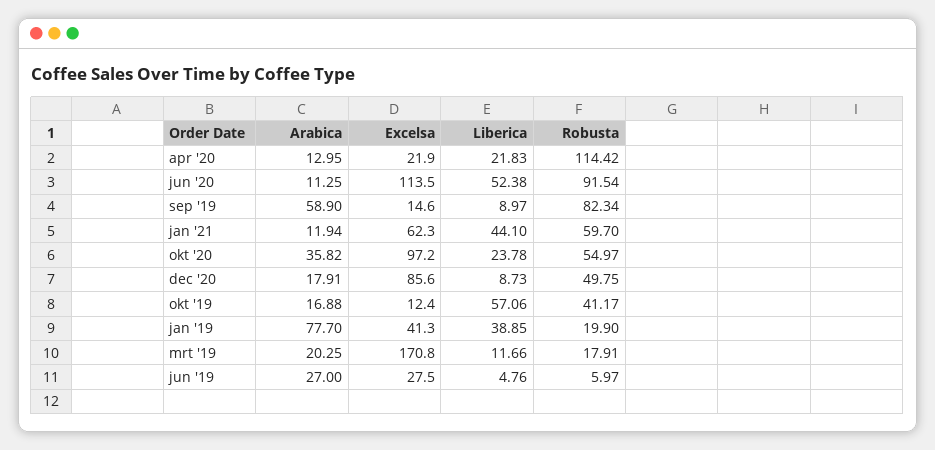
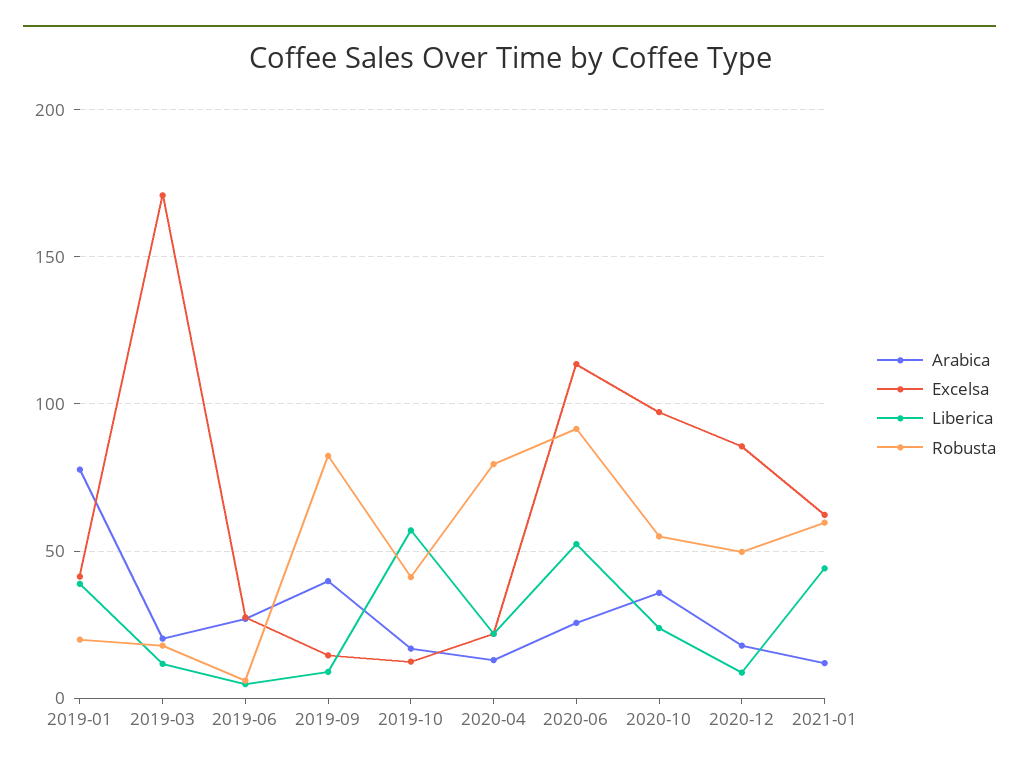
Robusta, apr '20: 114.42 -> 80
Arabica, jun '20: 11.25 -> 25
Arabica, sep '19: 58.9 -> 40

